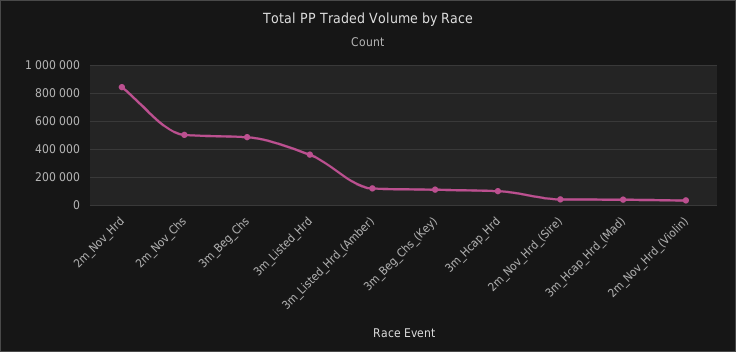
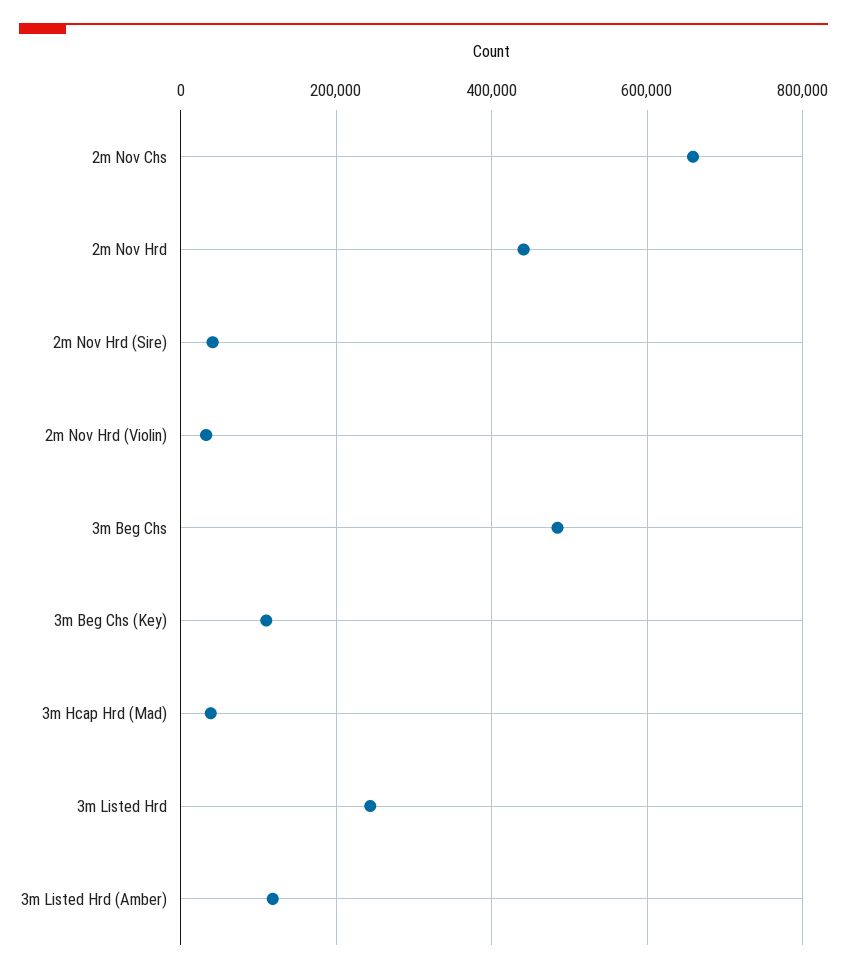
2m_Nov_Hrd: 850000 -> 440000
2m_Nov_Chs: 500000 -> 660000
3m_Listed_Hrd: 350000 -> 240000
3m_Hcap_Hrd: 100000 -> none

